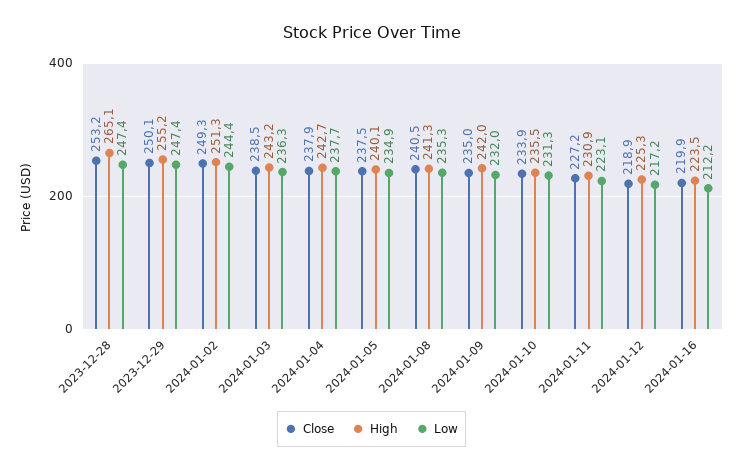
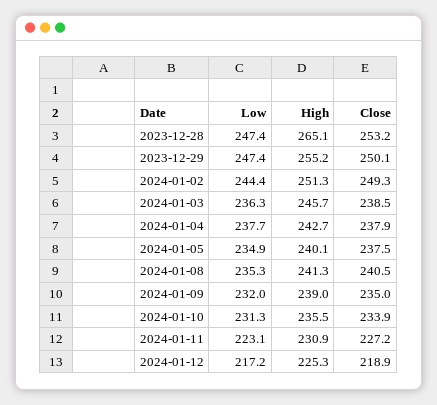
High, 2024-01-03: 243.2 -> 245.7
High, 2024-01-09: 242 -> 239
Close, 2024-01-16: 219.9 -> none
High, 2024-01-16: 223.5 -> none
Low, 2024-01-16: 212.2 -> none

